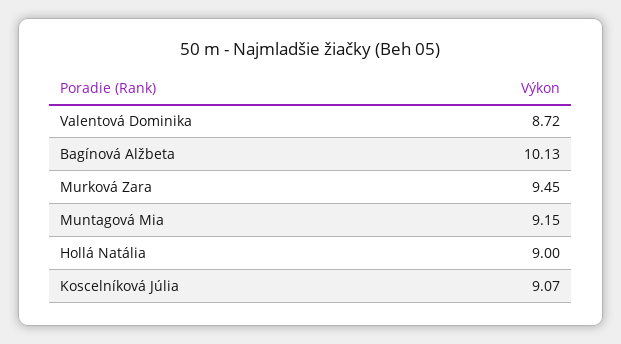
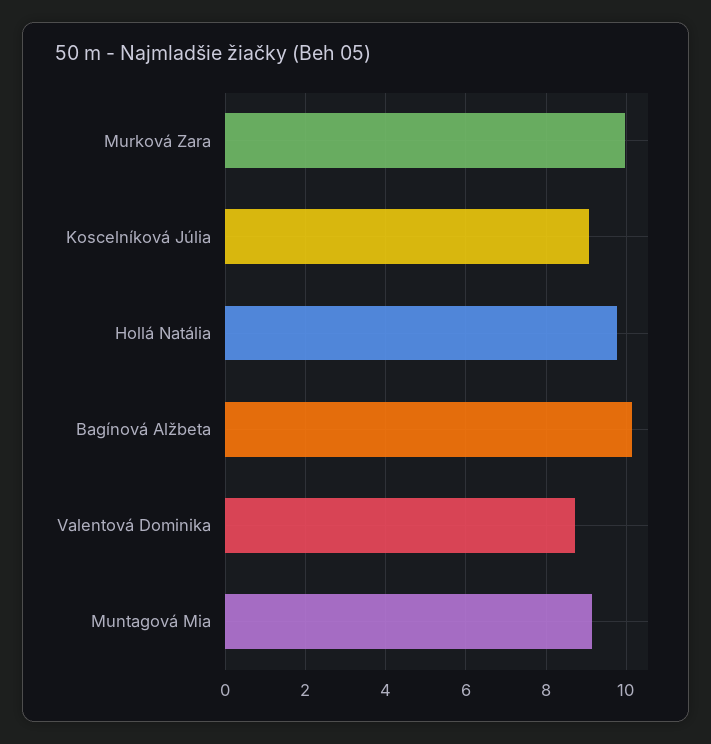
Murková Zara: 9.45 -> 10
Hollá Natália: 9 -> 9.8

